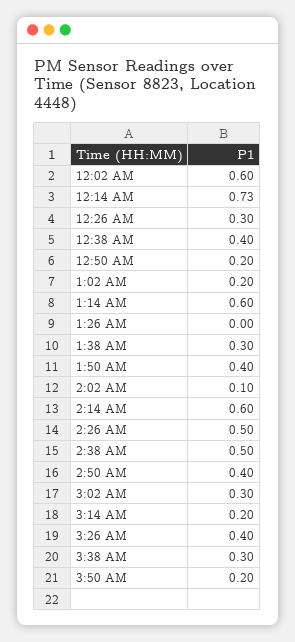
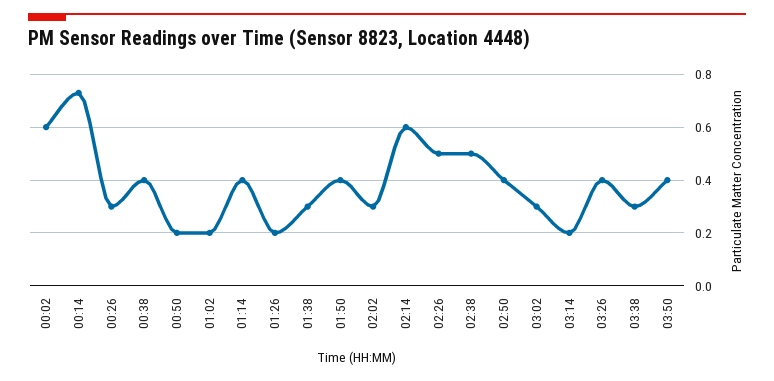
1:14 AM: 0.6 -> 0.4
1:26 AM: 0 -> 0.2
2:02 AM: 0.1 -> 0.3
3:50 AM: 0.2 -> 0.4

